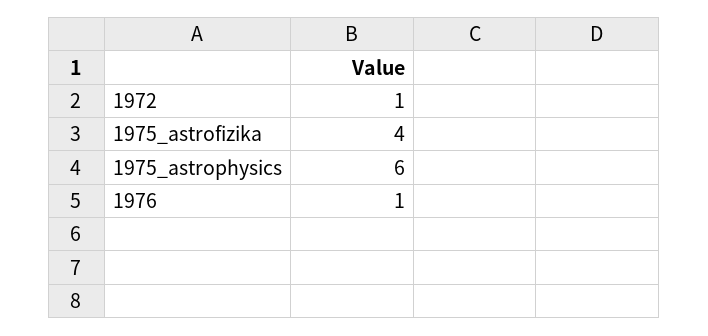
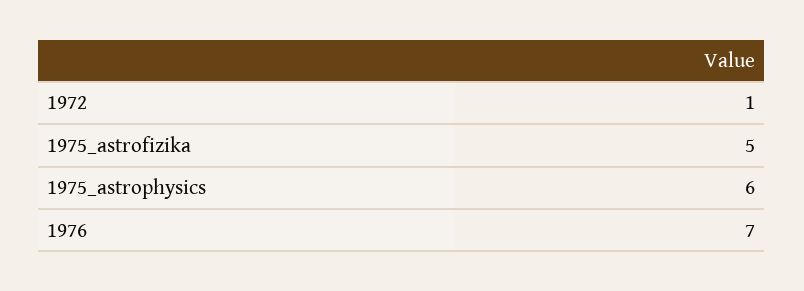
1975_astrofizika: 4 -> 5
1976: 1 -> 7

